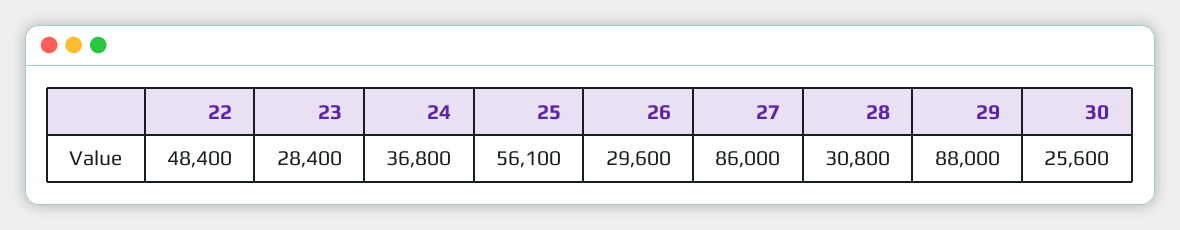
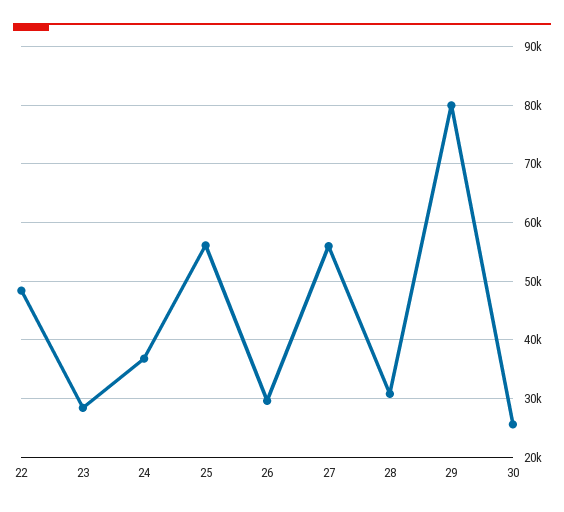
27: 86000 -> 56000
29: 88000 -> 80000

